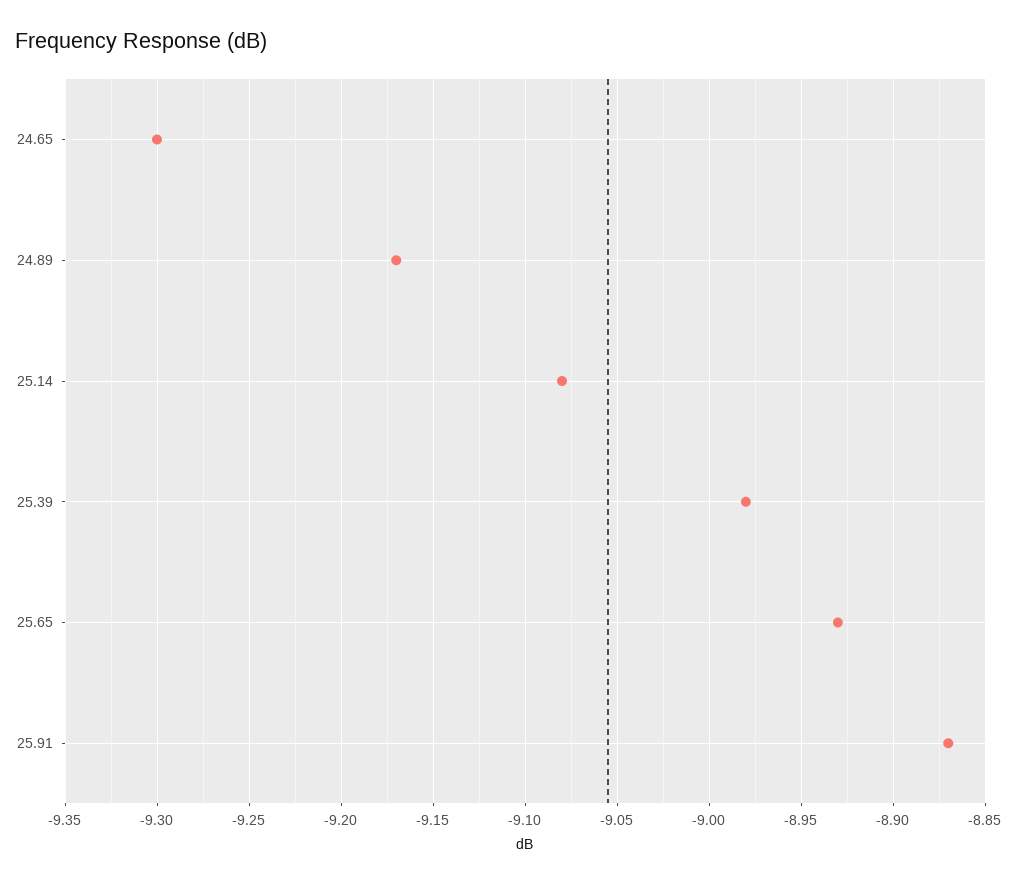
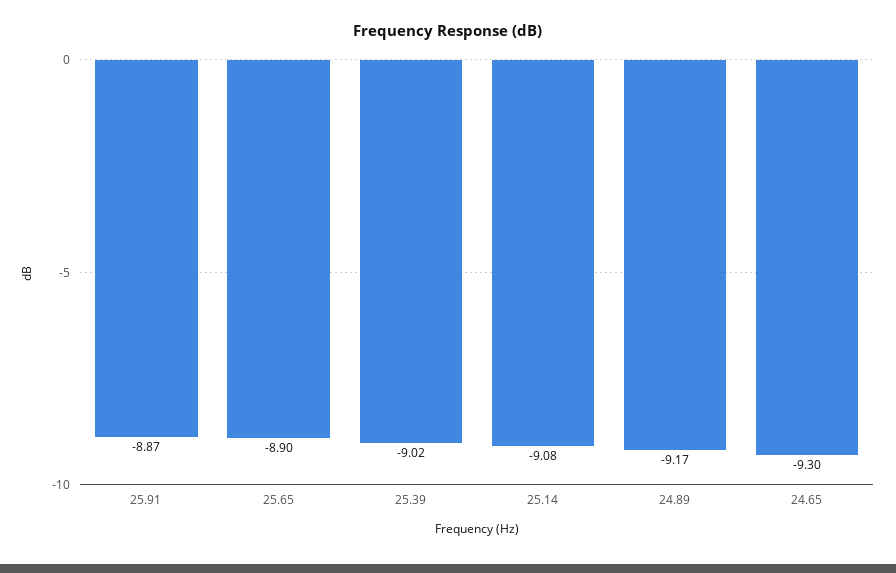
25.39: -8.98 -> -9.02
25.65: -8.93 -> -8.9

